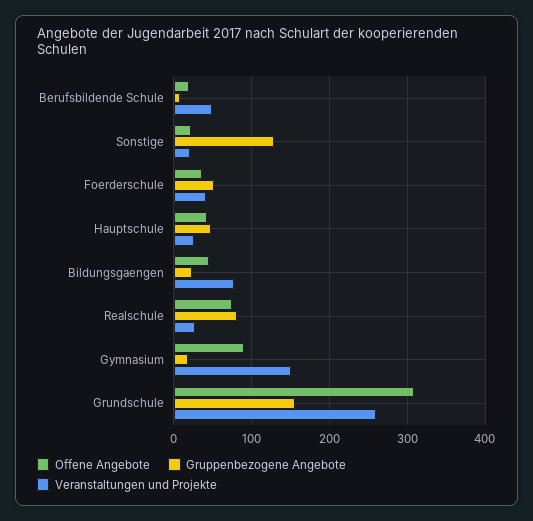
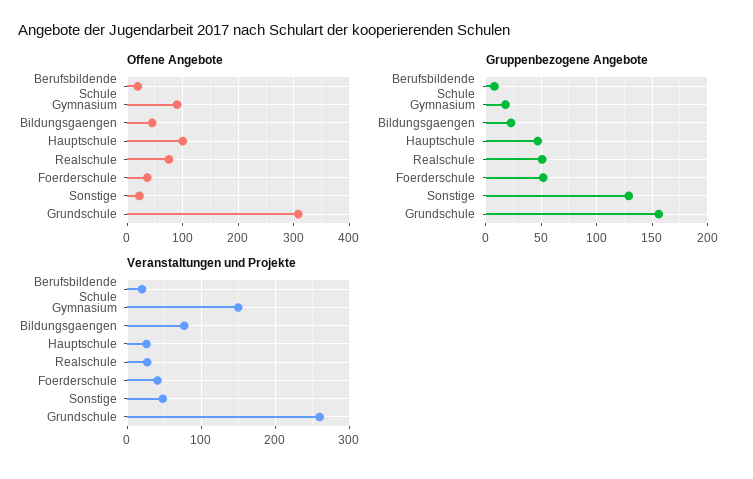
Veranstaltungen und Projekte, Berufsbildende Schule: 50 -> 20
Veranstaltungen und Projekte, Sonstige: 20 -> 50
Offene Angebote, Hauptschule: 40 -> 100
Gruppenbezogene Angebote, Realschule: 80 -> 50

